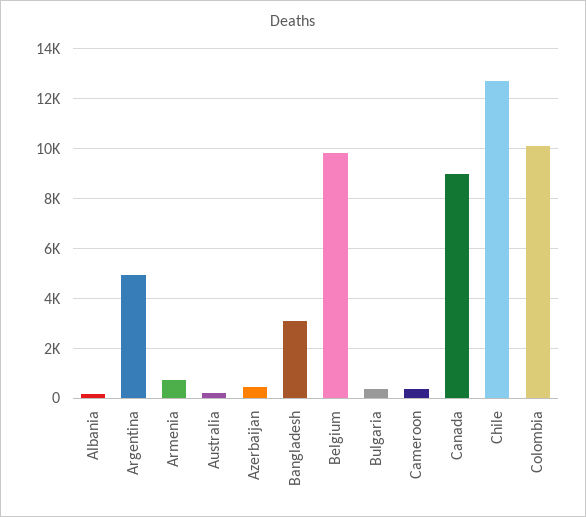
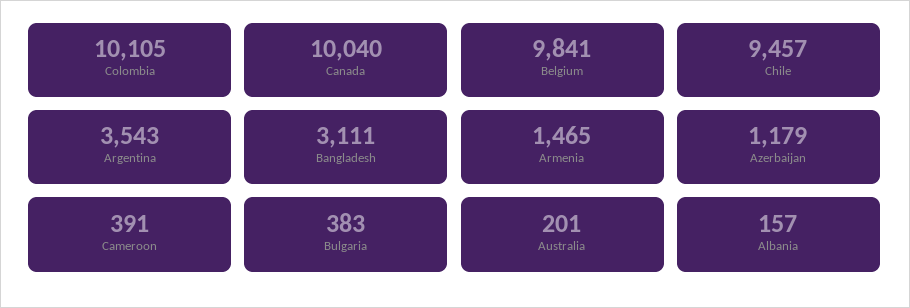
Argentina: 5000 -> 3543
Armenia: 750 -> 1465
Azerbaijan: 500 -> 1179
Canada: 9000 -> 10040
Chile: 12750 -> 9457

